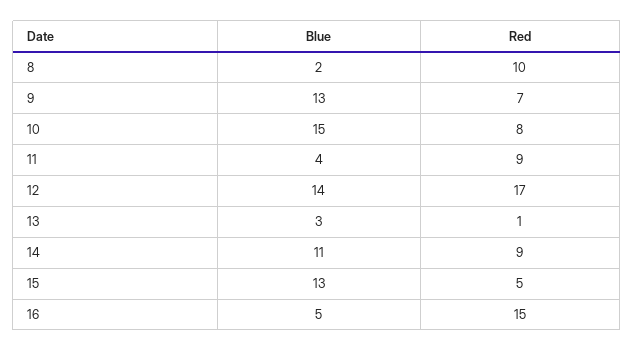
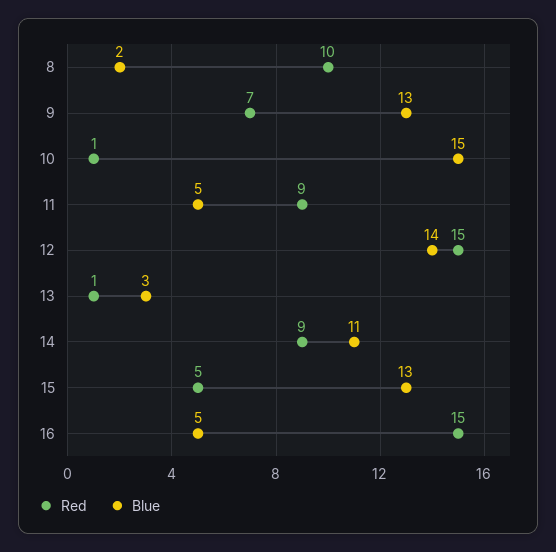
Red, 10: 8 -> 1
Blue, 11: 4 -> 5
Red, 12: 17 -> 15

